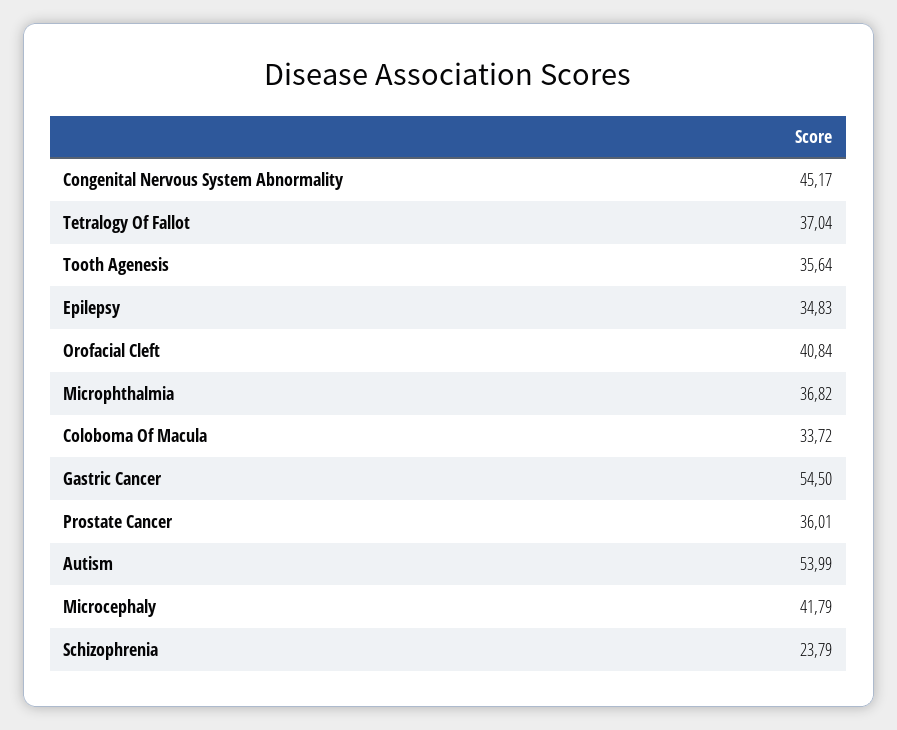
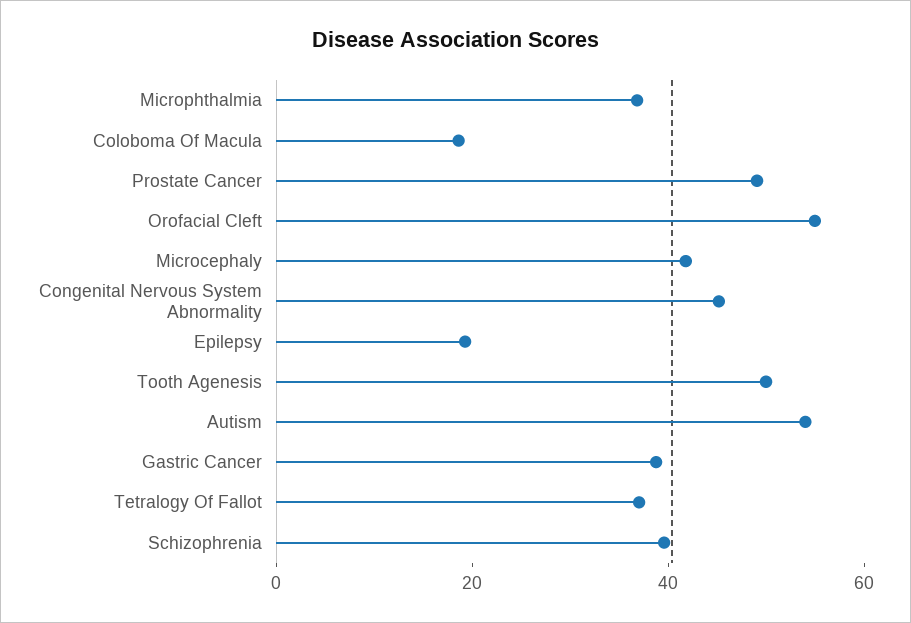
Tooth Agenesis: 35.64 -> 50
Epilepsy: 34.83 -> 20
Orofacial Cleft: 40.84 -> 55
Coloboma Of Macula: 33.72 -> 20
Gastric Cancer: 54.5 -> 40
Prostate Cancer: 36.01 -> 50
Schizophrenia: 23.79 -> 40

